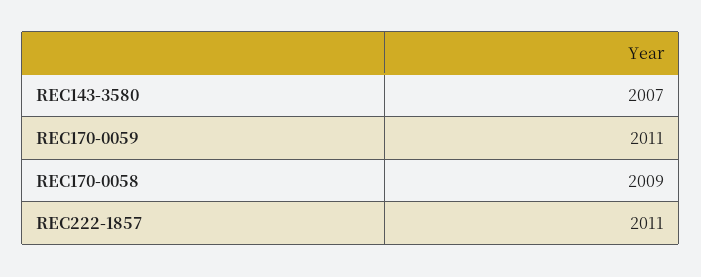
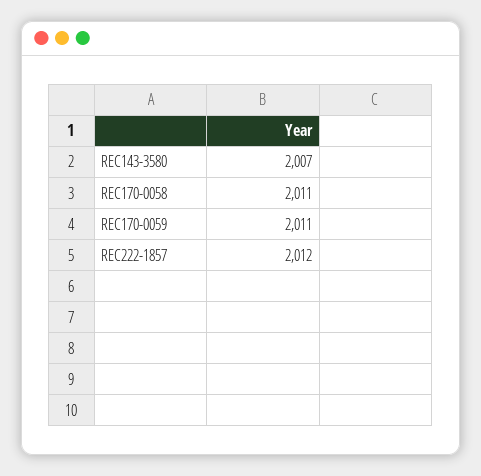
REC170-0058: 2009 -> 2011
REC222-1857: 2011 -> 2012

